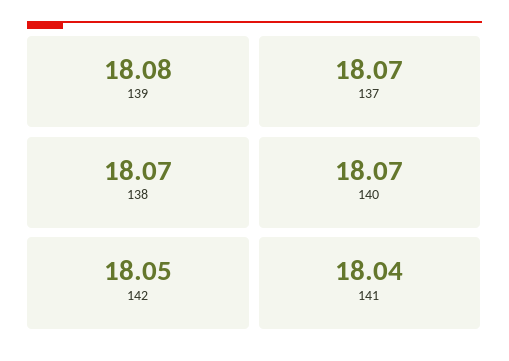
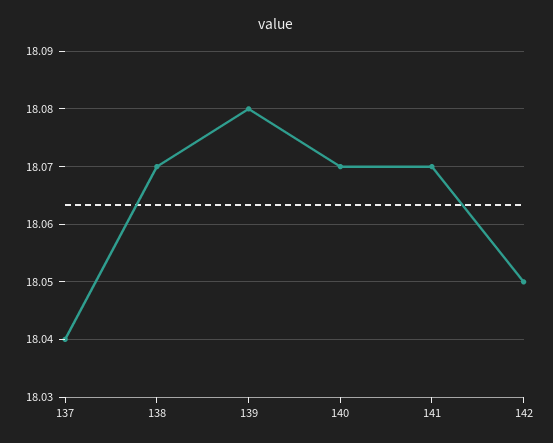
137: 18.07 -> 18.04
141: 18.04 -> 18.07

